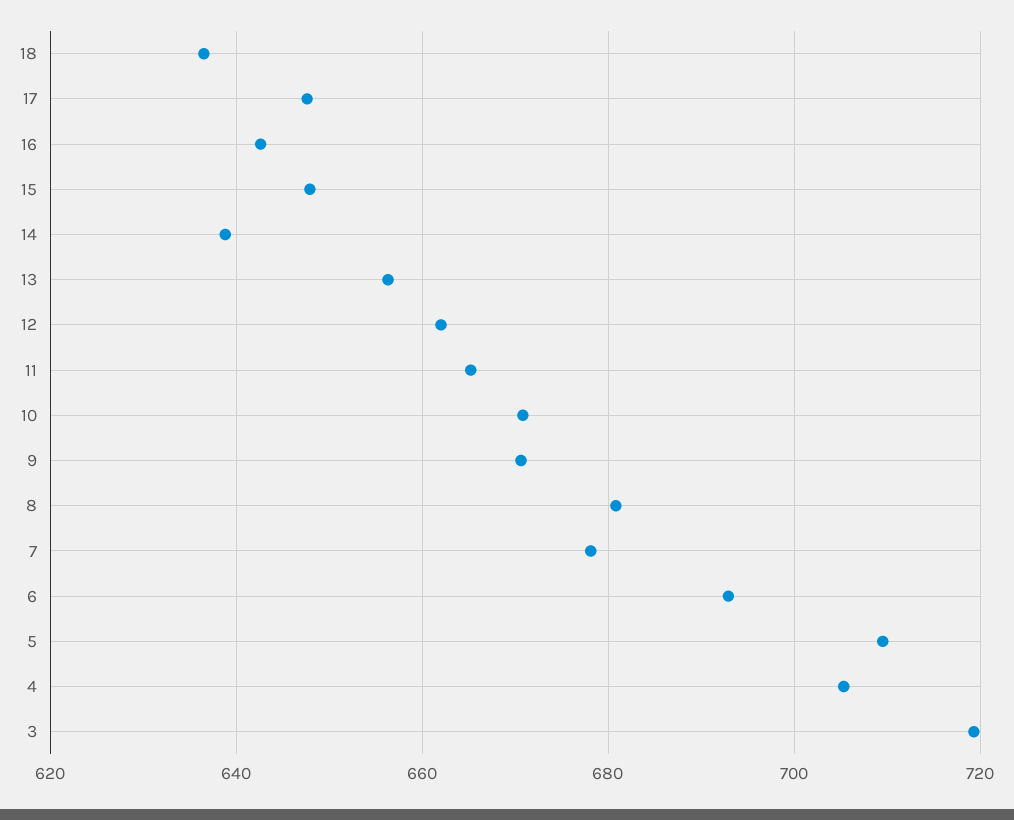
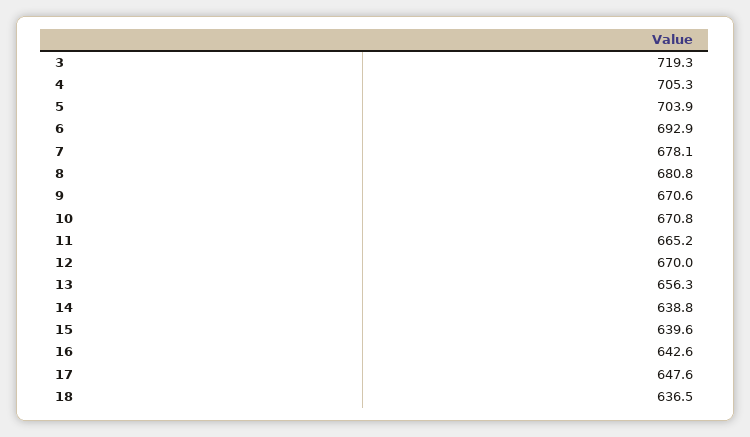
15: 648 -> 639.6
12: 662 -> 670
5: 710 -> 703.9

